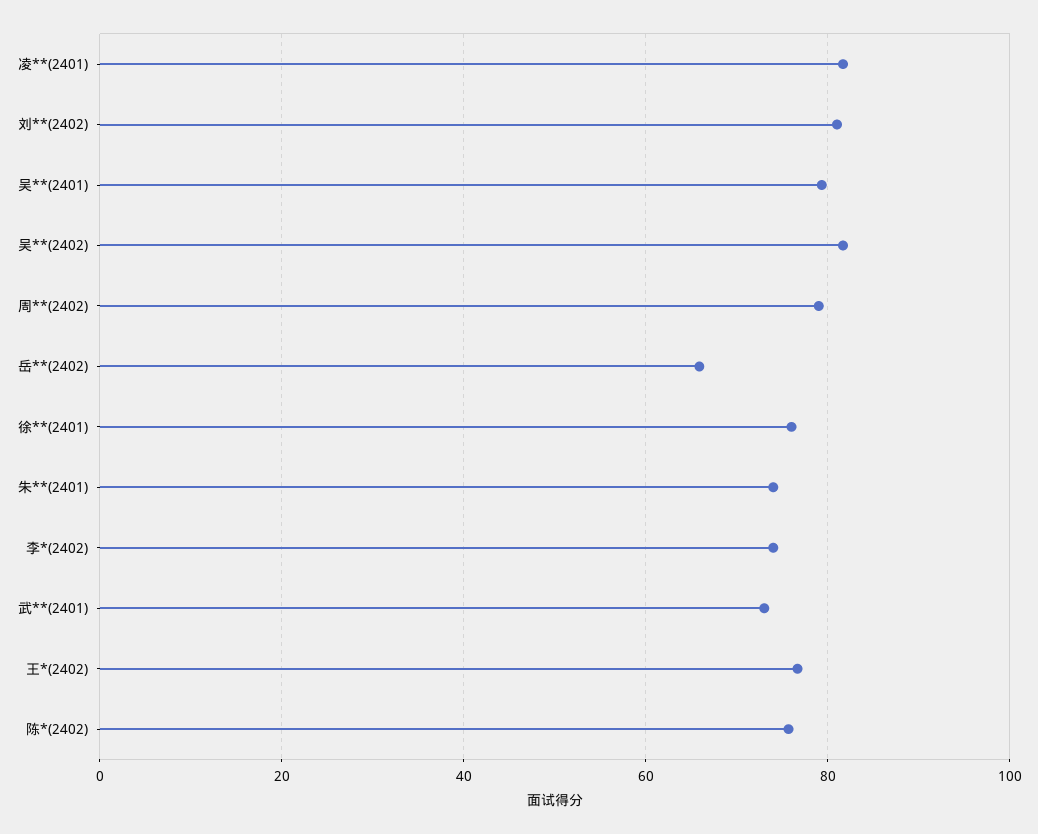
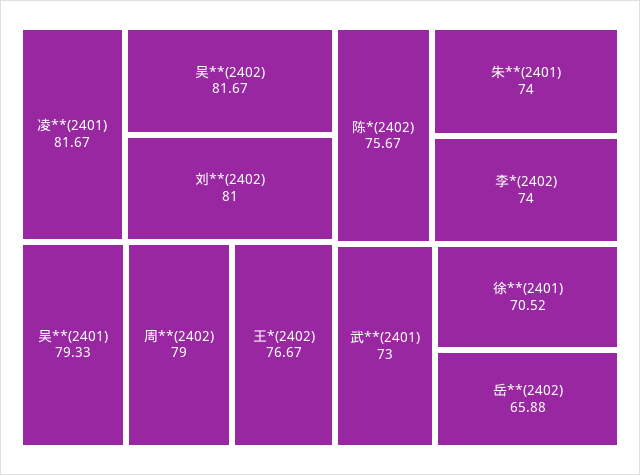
徐**(2401): 76 -> 70.52

